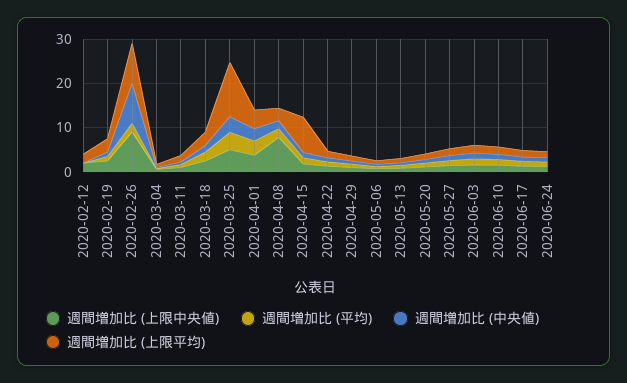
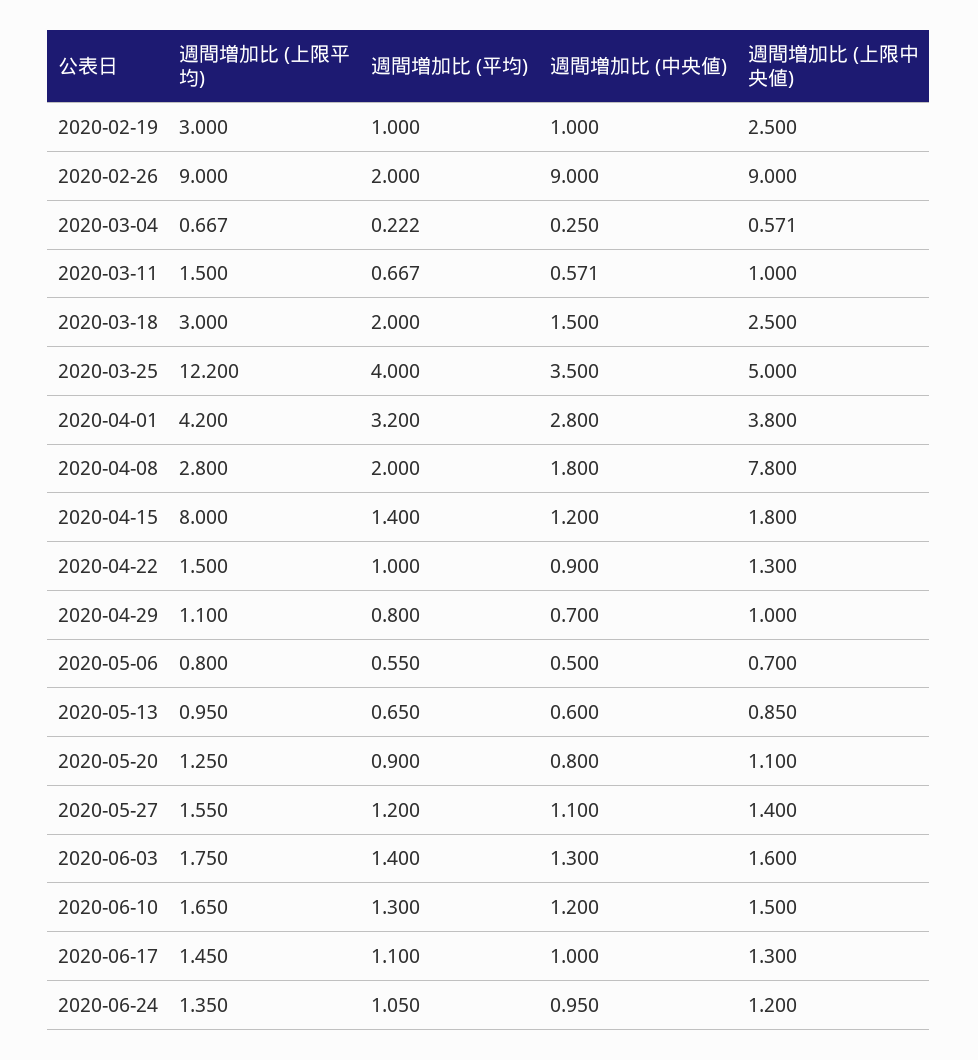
週間増加比 (上限中央値), 2020-02-12: 2 -> none
週間増加比 (平均), 2020-02-12: 0 -> none
週間増加比 (中央値), 2020-02-12: 0 -> none
週間増加比 (上限平均), 2020-02-12: 2 -> none

